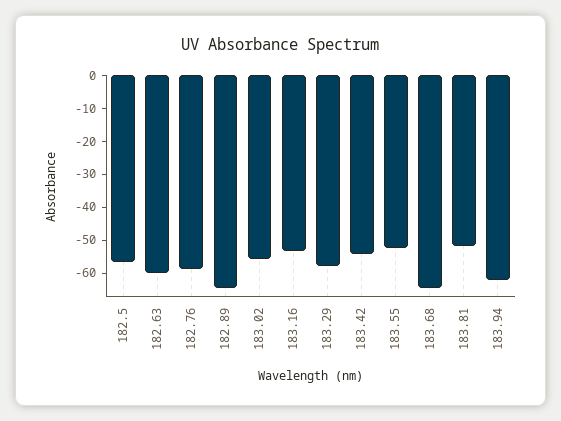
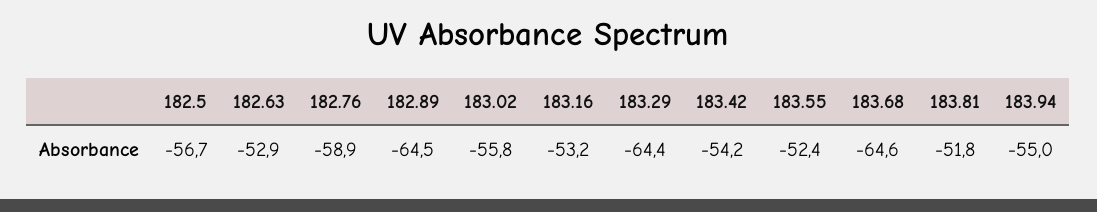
182.63: -60 -> -52.9
183.29: -57.5 -> -64.4
183.94: -62.5 -> -55

